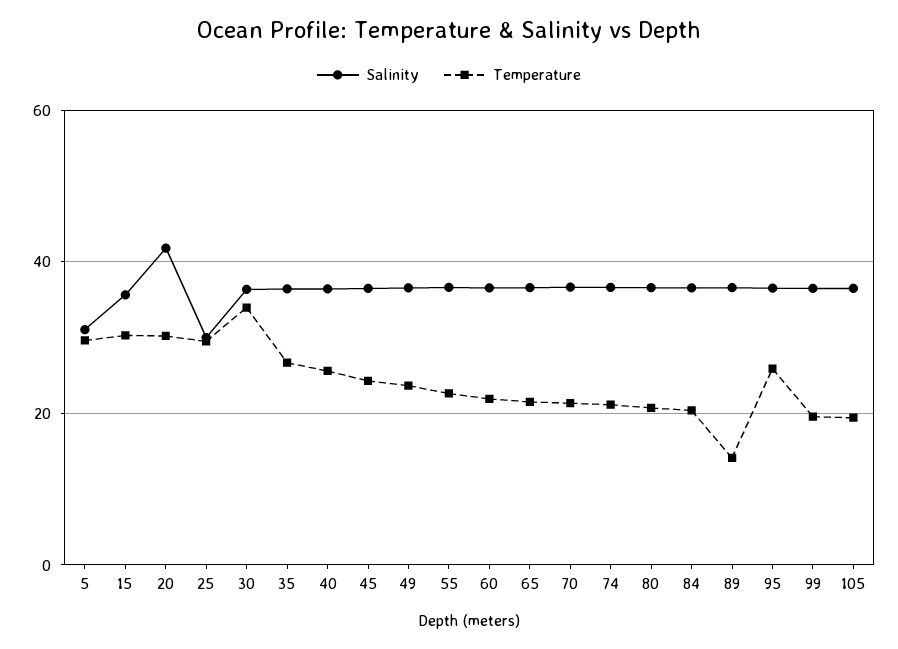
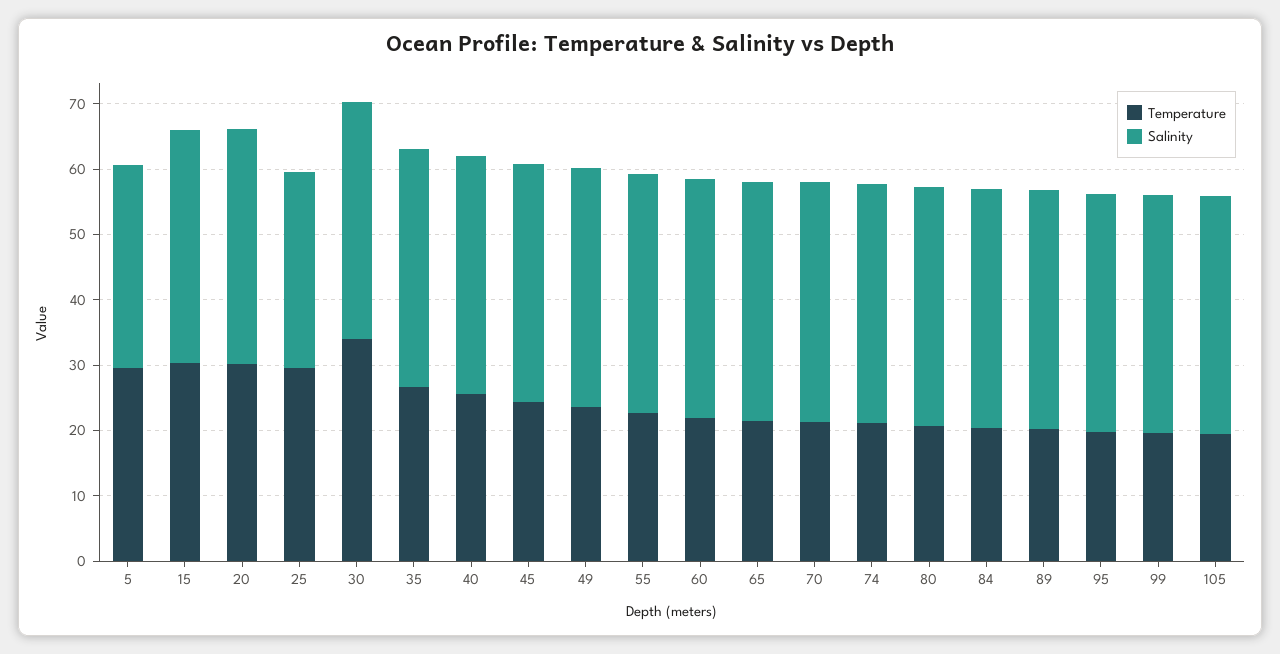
Salinity, 20: 42 -> 36
Temperature, 89: 14 -> 20
Temperature, 95: 26 -> 20

